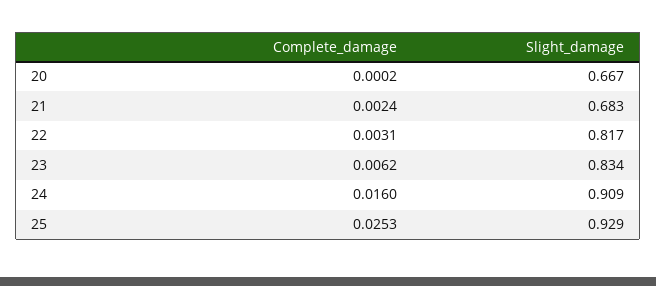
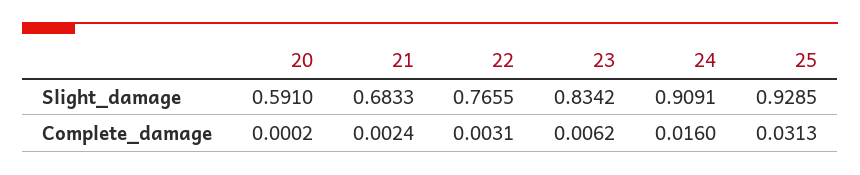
Slight_damage, 20: 0.667 -> 0.591
Slight_damage, 22: 0.817 -> 0.7655
Complete_damage, 25: 0.0253 -> 0.0313

